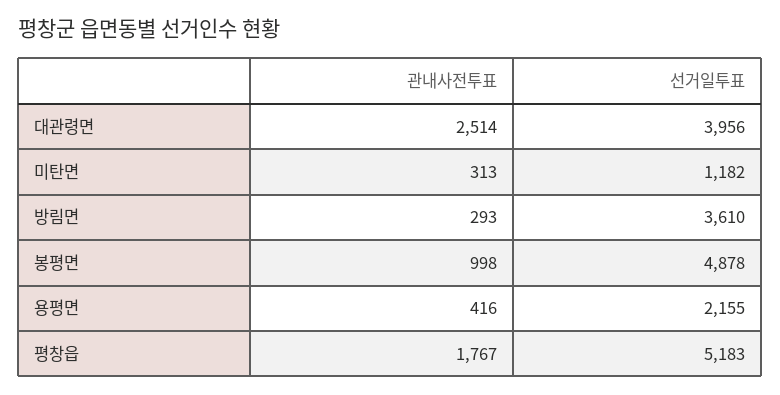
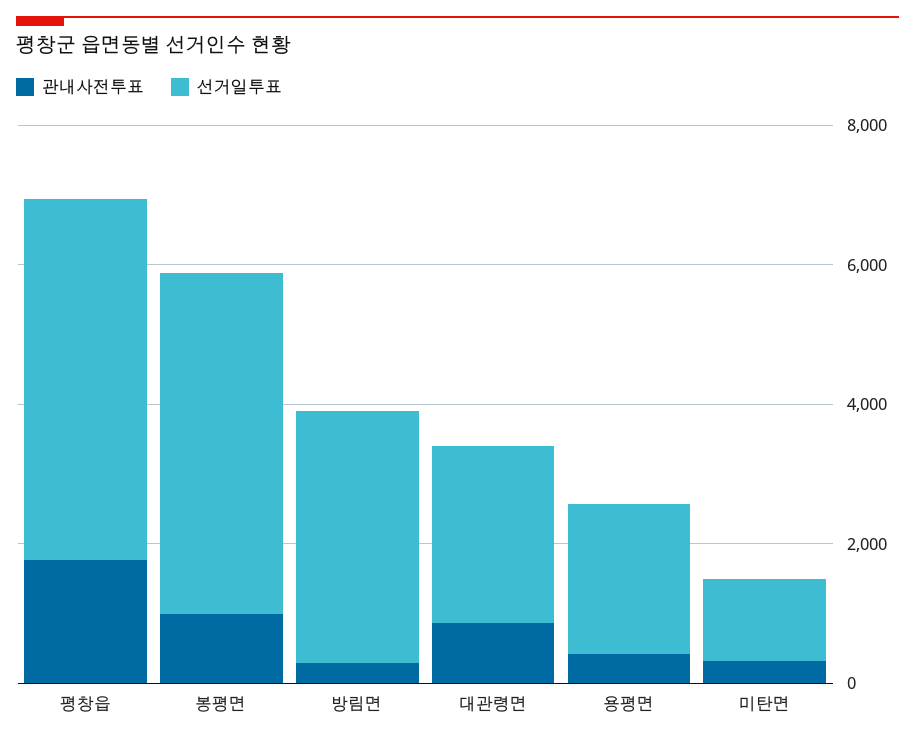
관내사전투표, 대관령면: 2514 -> 1000
선거일투표, 대관령면: 3956 -> 2500

